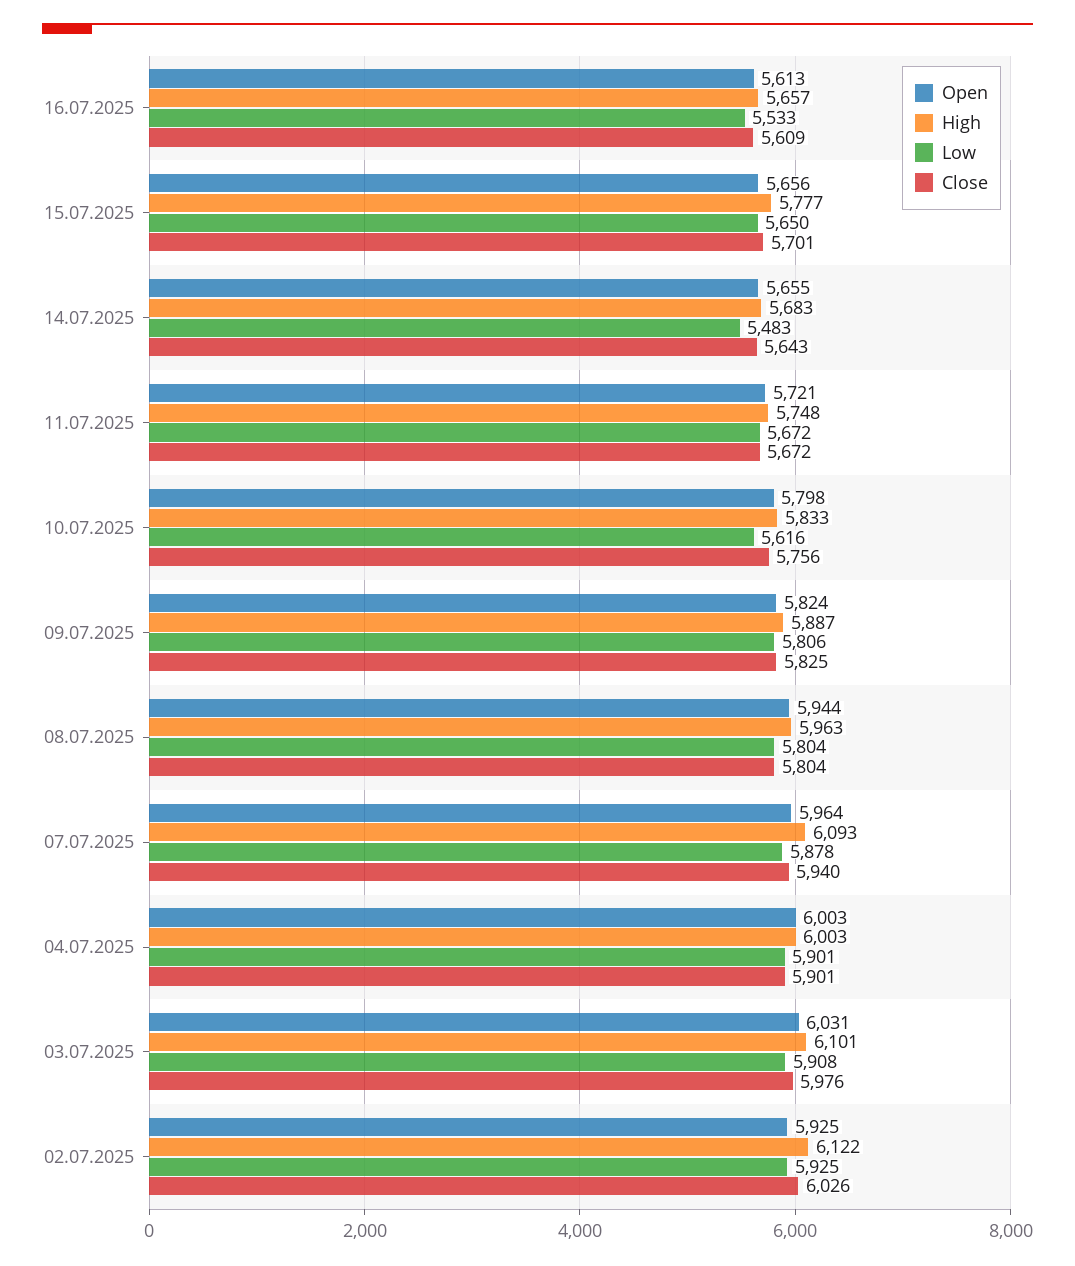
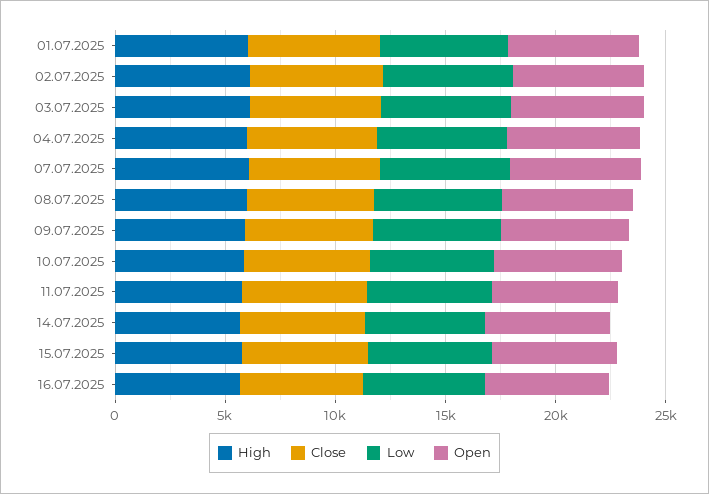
High, 01.07.2025: none -> 6000
Close, 01.07.2025: none -> 6000
Low, 01.07.2025: none -> 6000
Open, 01.07.2025: none -> 6000

